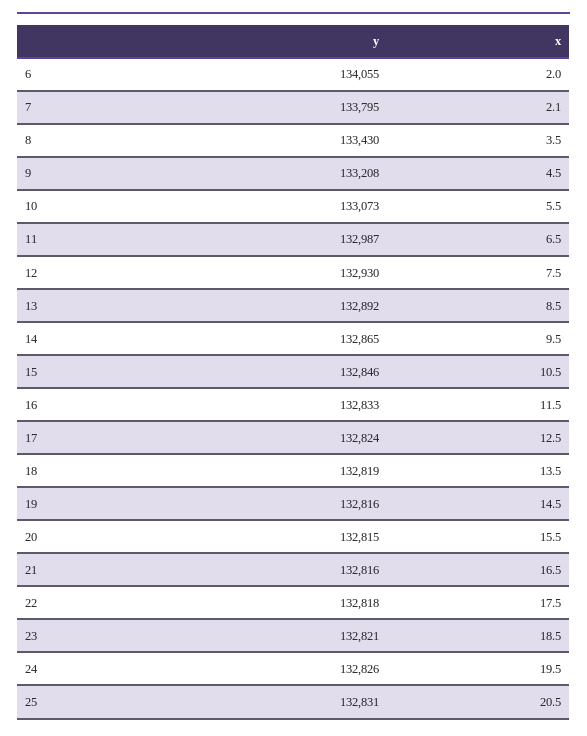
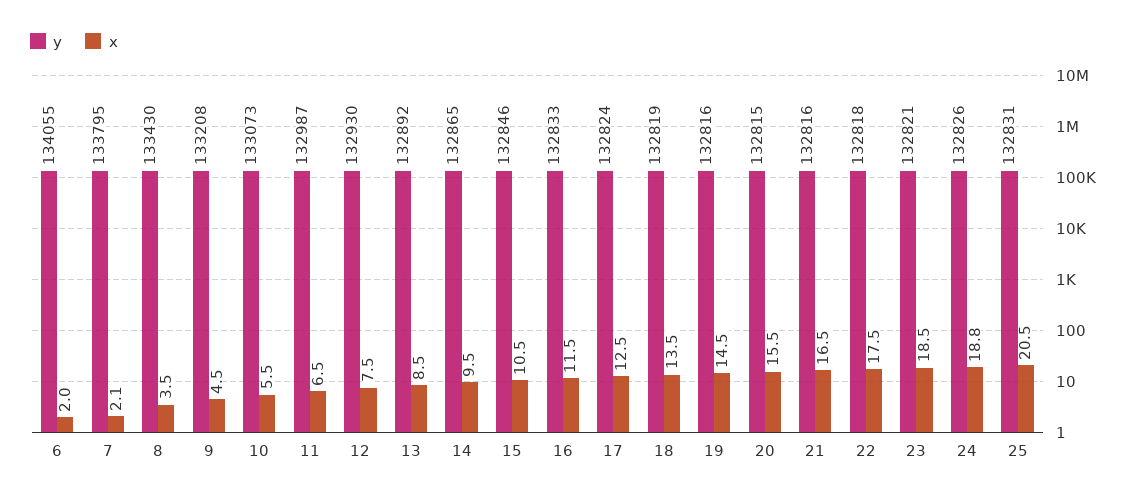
x, 24: 19.5 -> 18.8

